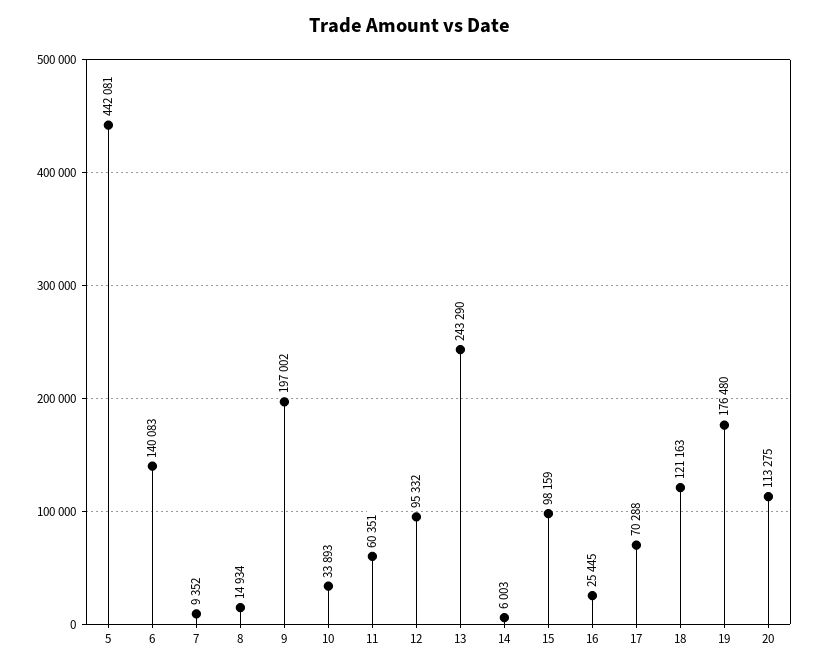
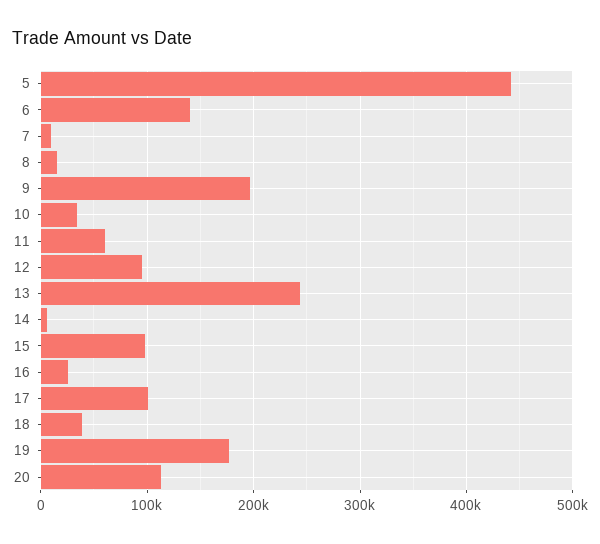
17: 70288 -> 100000
18: 121163 -> 40000

